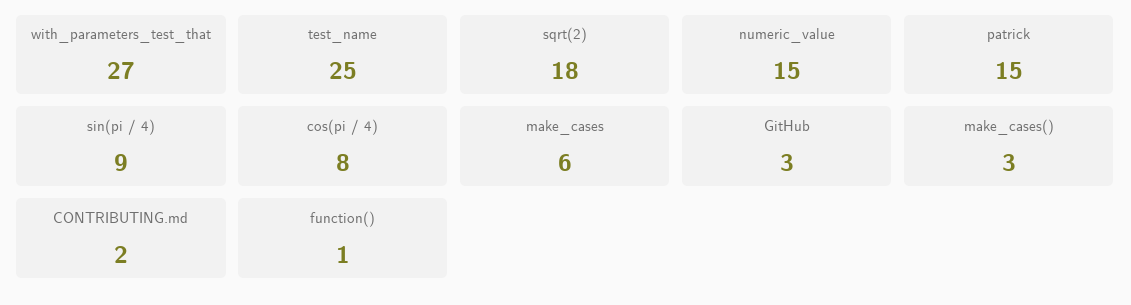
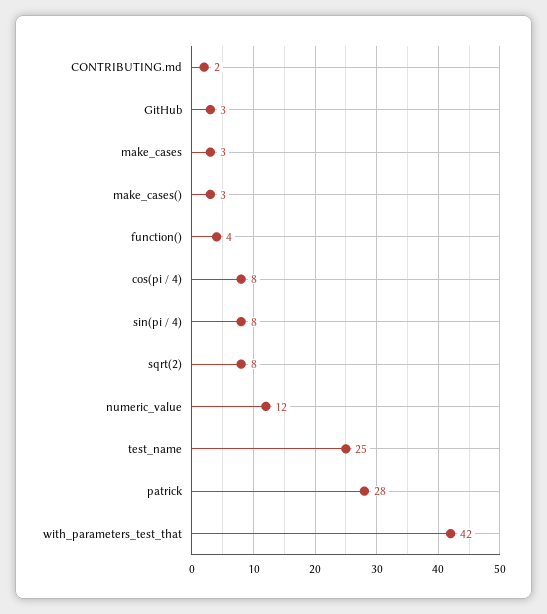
with_parameters_test_that: 27 -> 42
sqrt(2): 18 -> 8
numeric_value: 15 -> 12
patrick: 15 -> 28
sin(pi / 4): 9 -> 8
make_cases: 6 -> 3
function(): 1 -> 4

